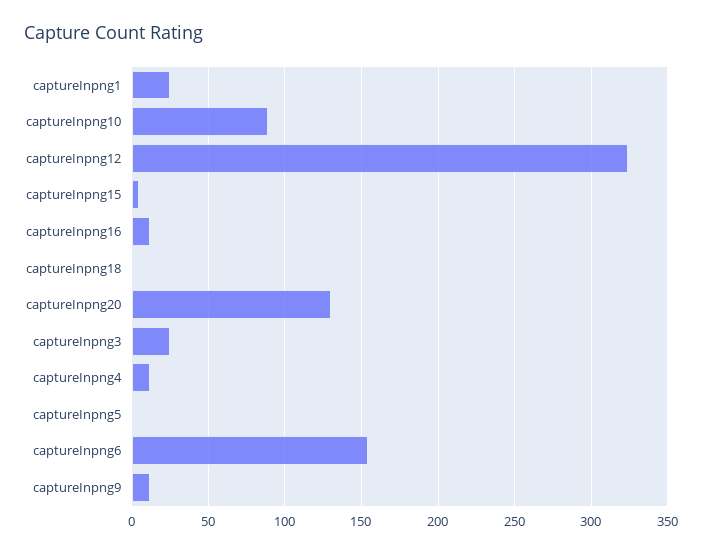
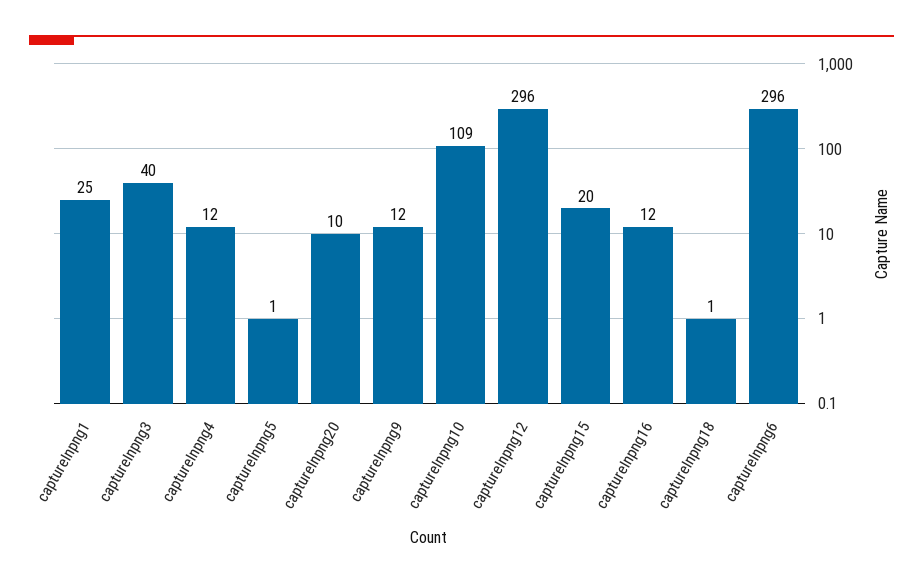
captureInpng10: 90 -> 109
captureInpng12: 325 -> 296
captureInpng15: 5 -> 20
captureInpng20: 130 -> 10
captureInpng3: 25 -> 40
captureInpng6: 155 -> 296

